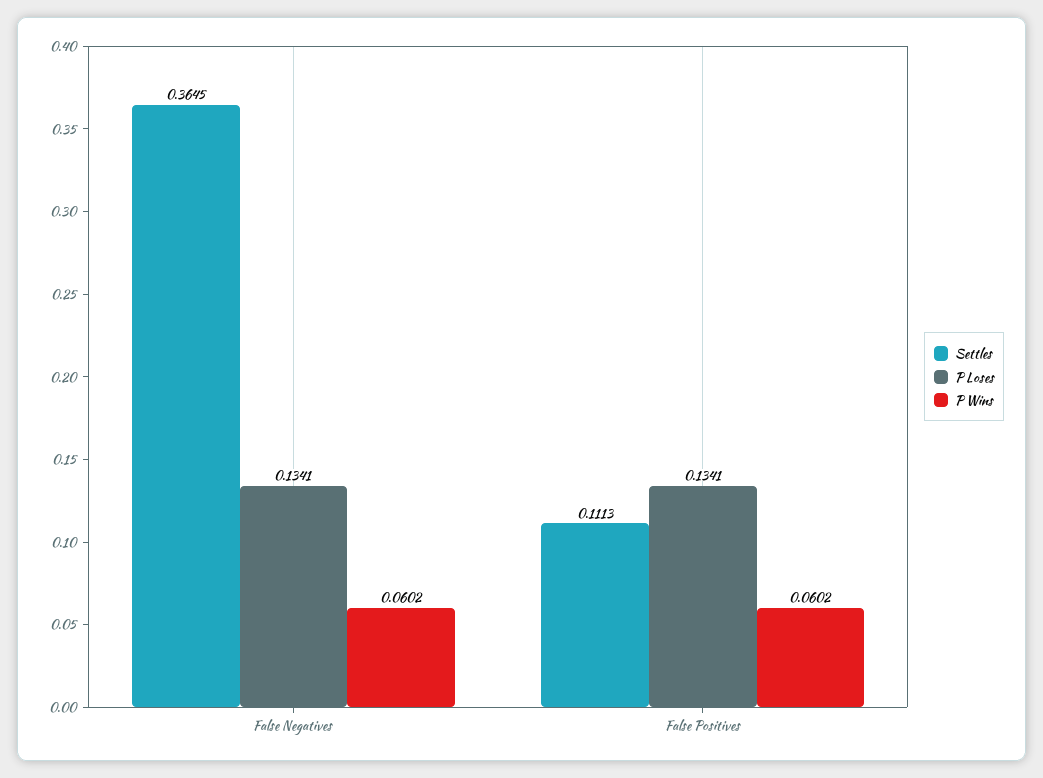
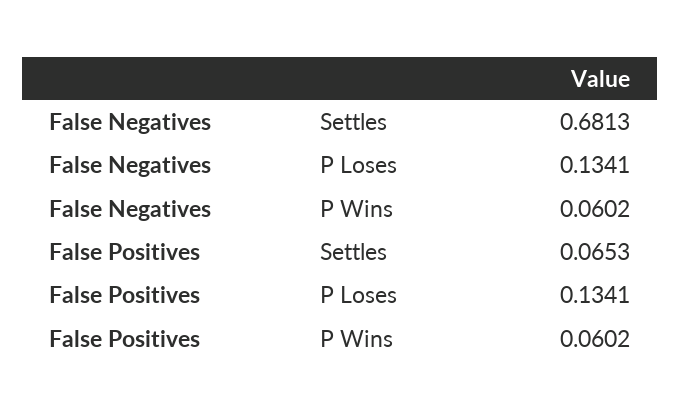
Settles, False Negatives: 0.3645 -> 0.6813
Settles, False Positives: 0.1113 -> 0.0653

